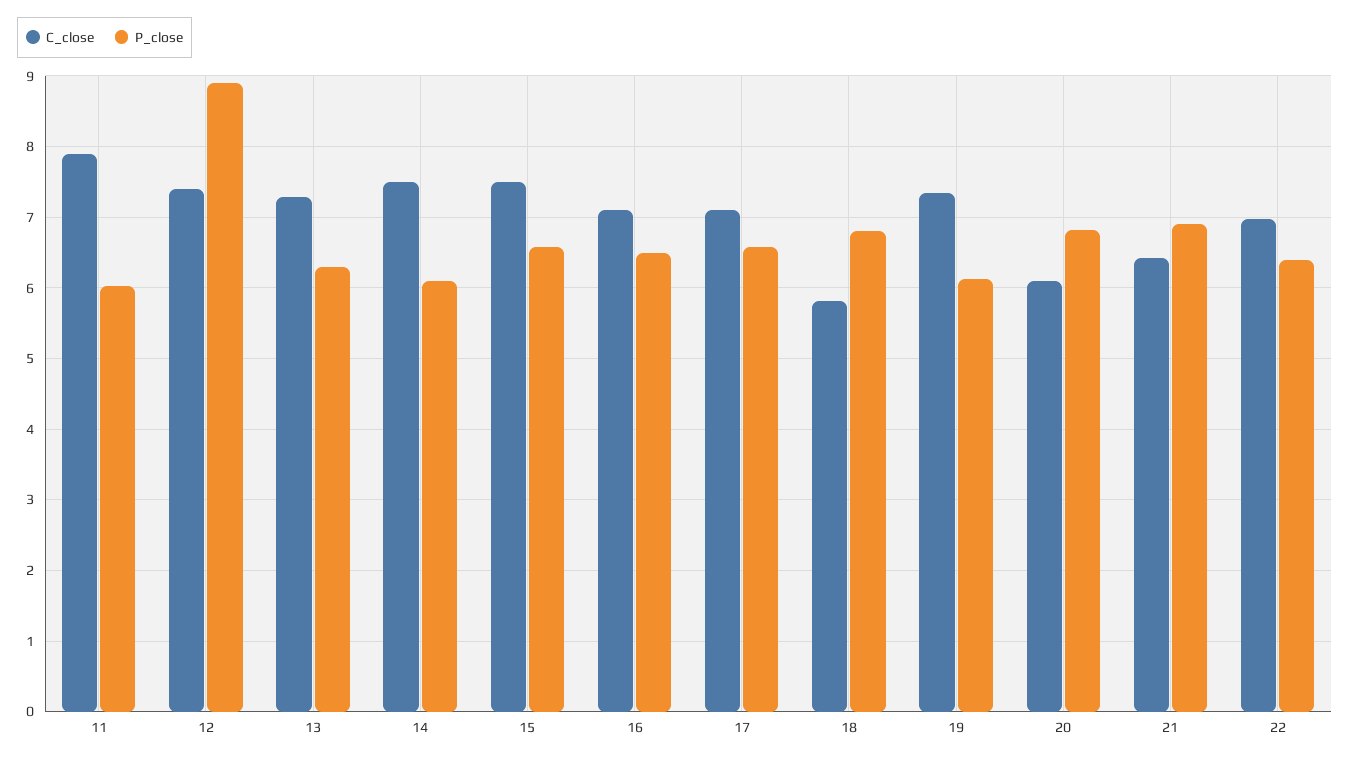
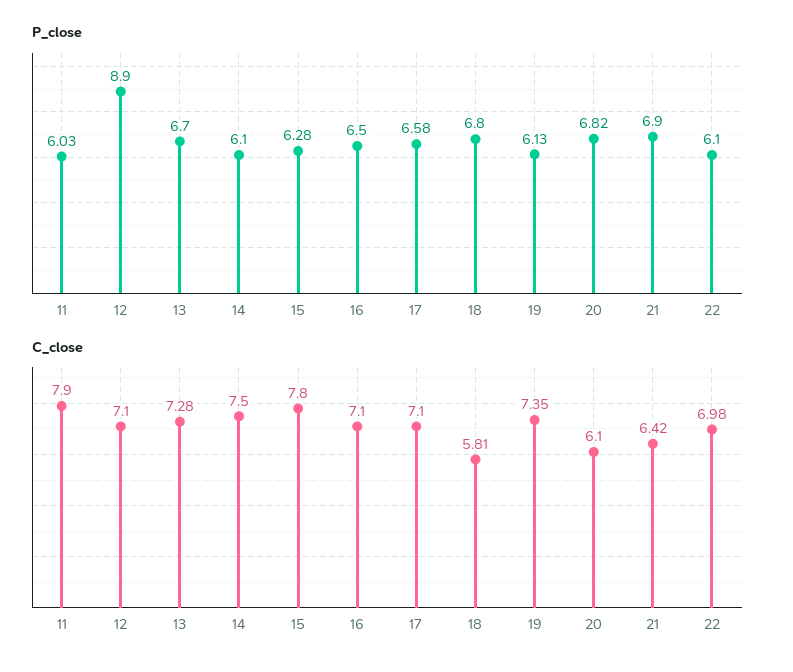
C_close, 12: 7.4 -> 7.1
P_close, 13: 6.3 -> 6.7
C_close, 15: 7.5 -> 7.8
P_close, 15: 6.6 -> 6.28
P_close, 22: 6.4 -> 6.1

